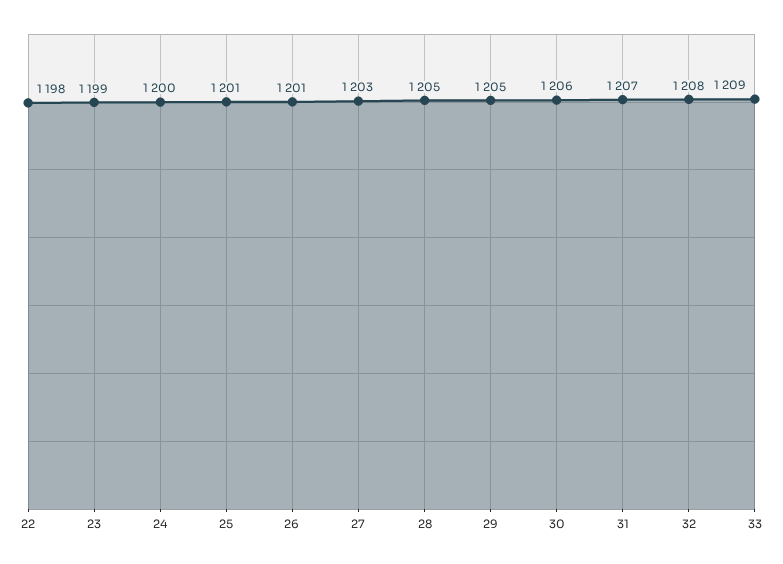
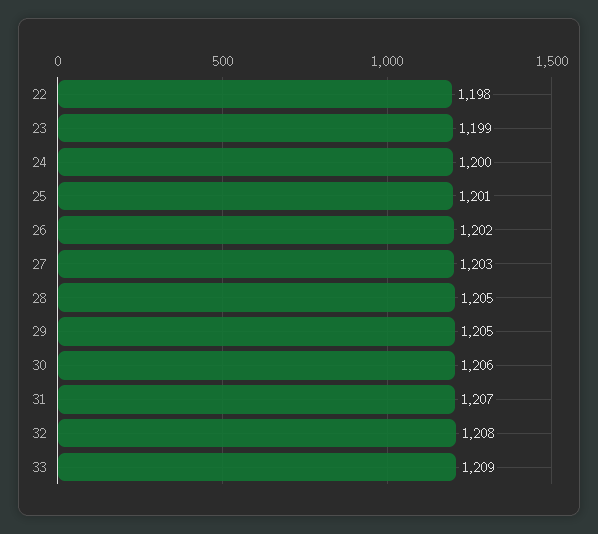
26: 1201 -> 1202

